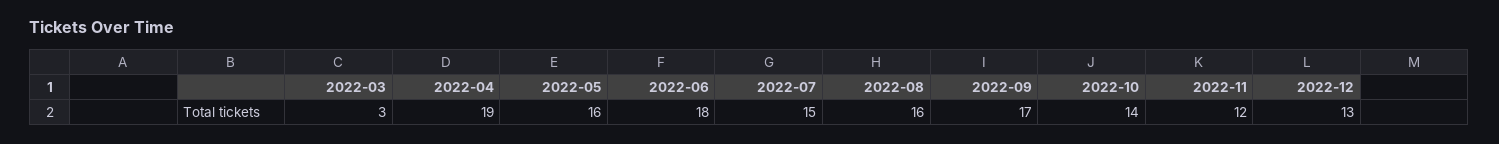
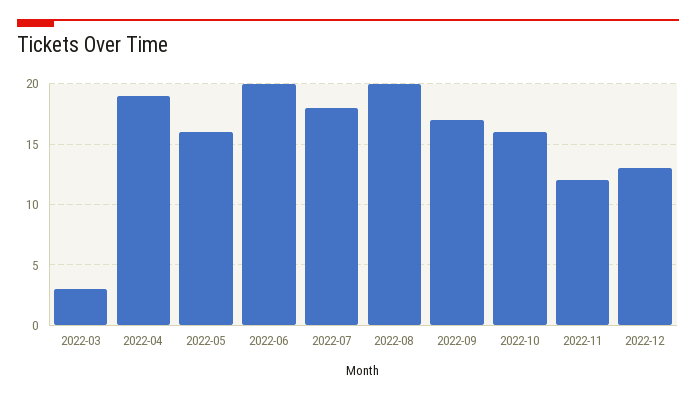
2022-06: 18 -> 20
2022-07: 15 -> 18
2022-08: 16 -> 20
2022-10: 14 -> 16

